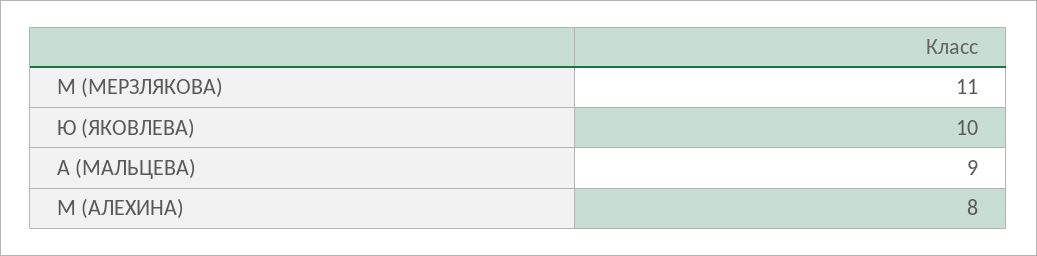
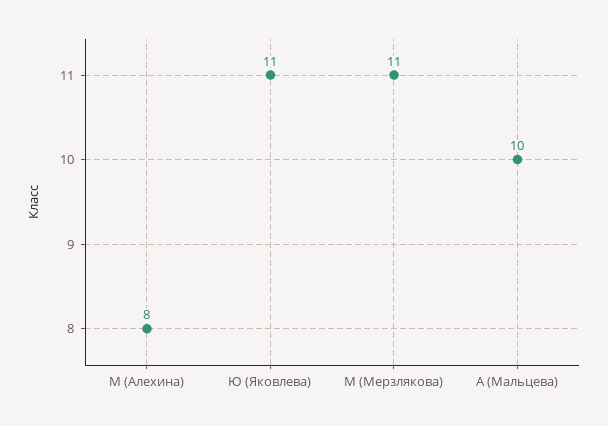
Ю (ЯКОВЛЕВА): 10 -> 11
А (МАЛЬЦЕВА): 9 -> 10

